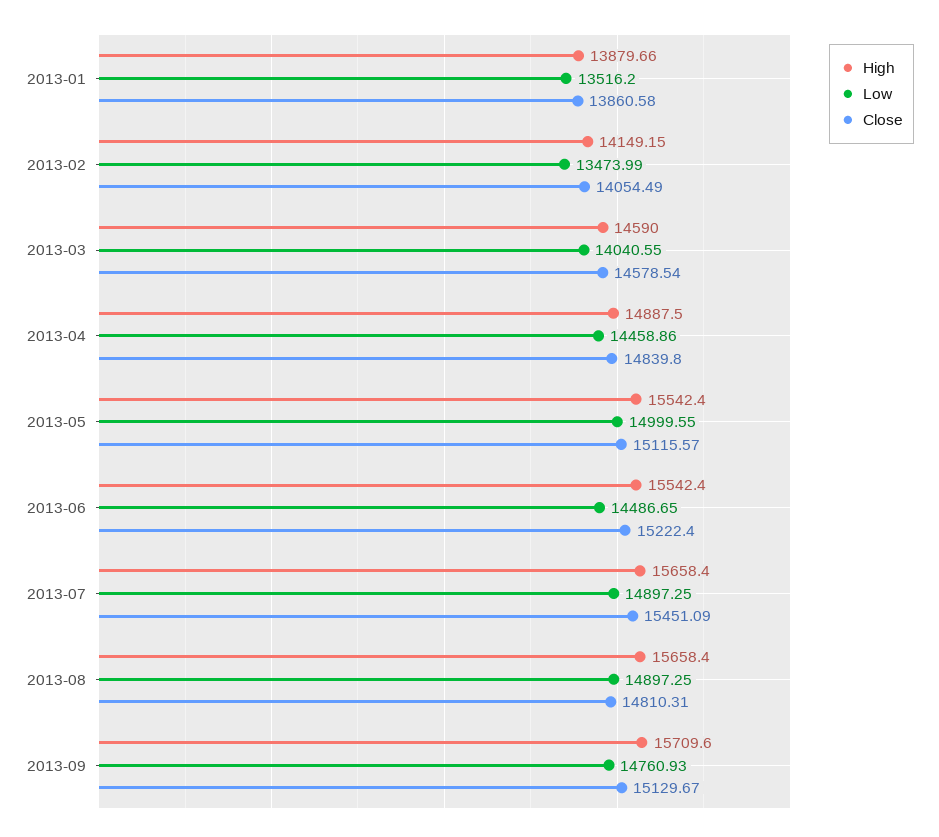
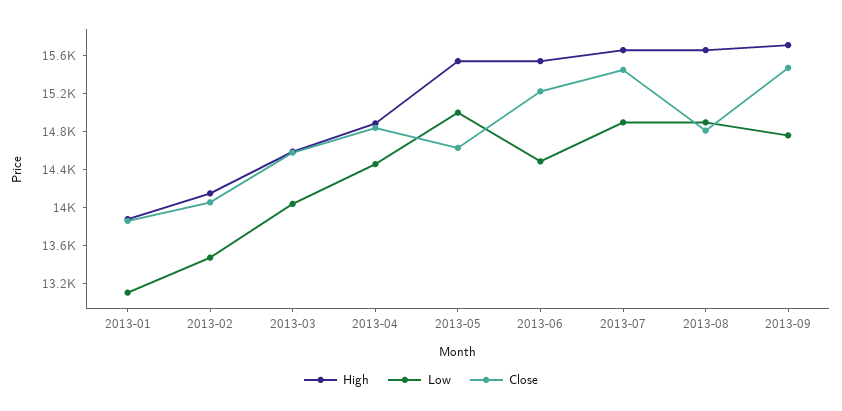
Low, 2013-01: 13516.2 -> 13100
Close, 2013-05: 15115.57 -> 14600
Close, 2013-09: 15129.67 -> 15500

